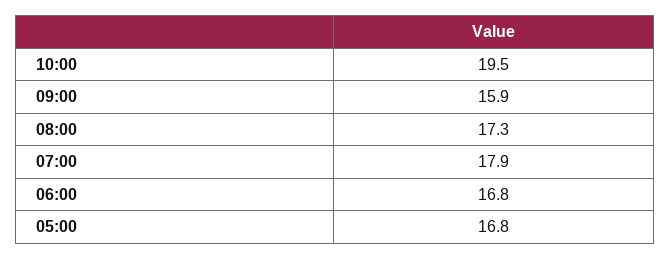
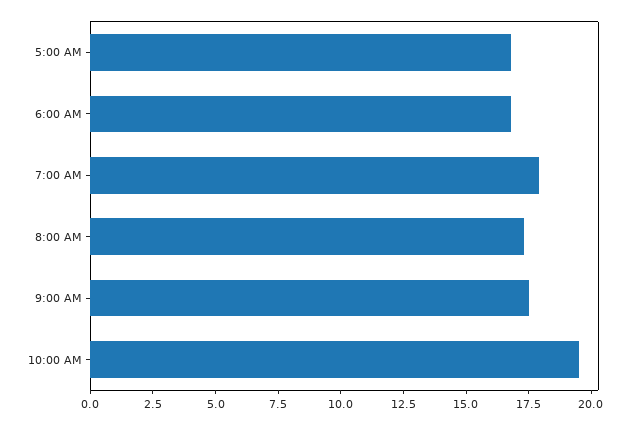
09:00: 15.9 -> 17.5

